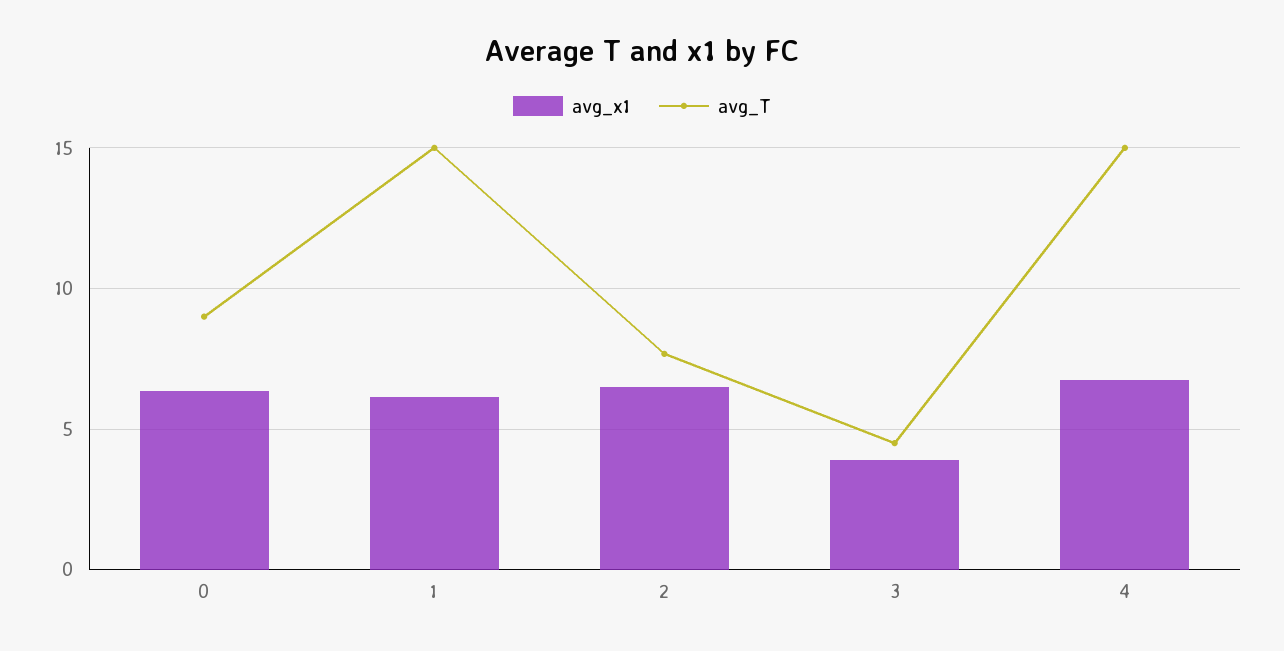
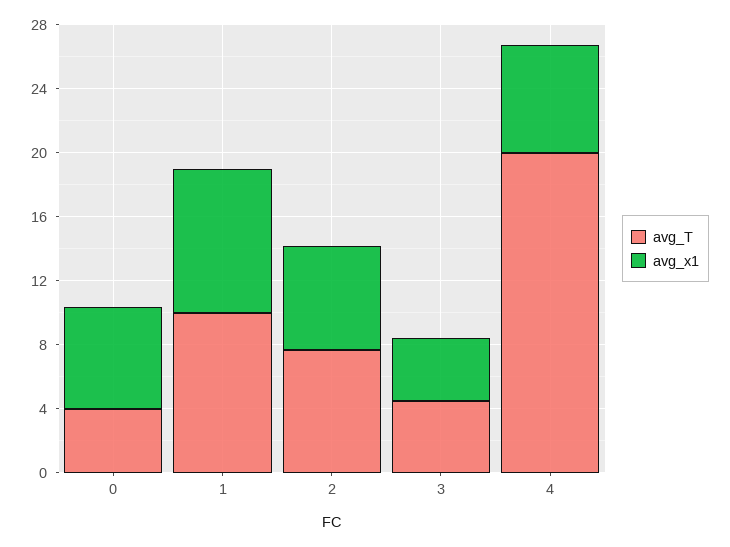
avg_T, 0: 9 -> 4
avg_x1, 1: 6 -> 9
avg_T, 1: 15 -> 10
avg_T, 4: 15 -> 20

